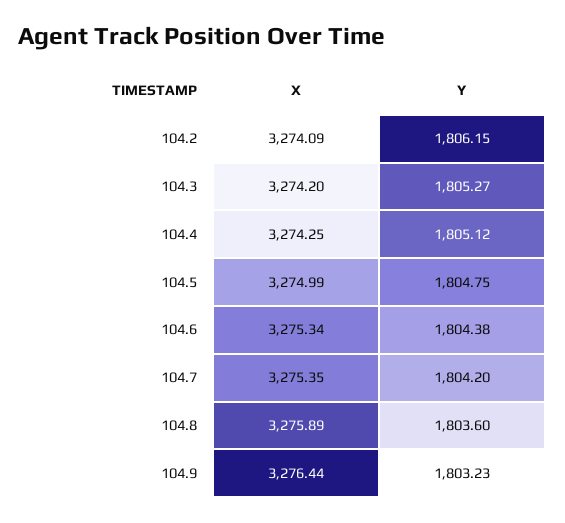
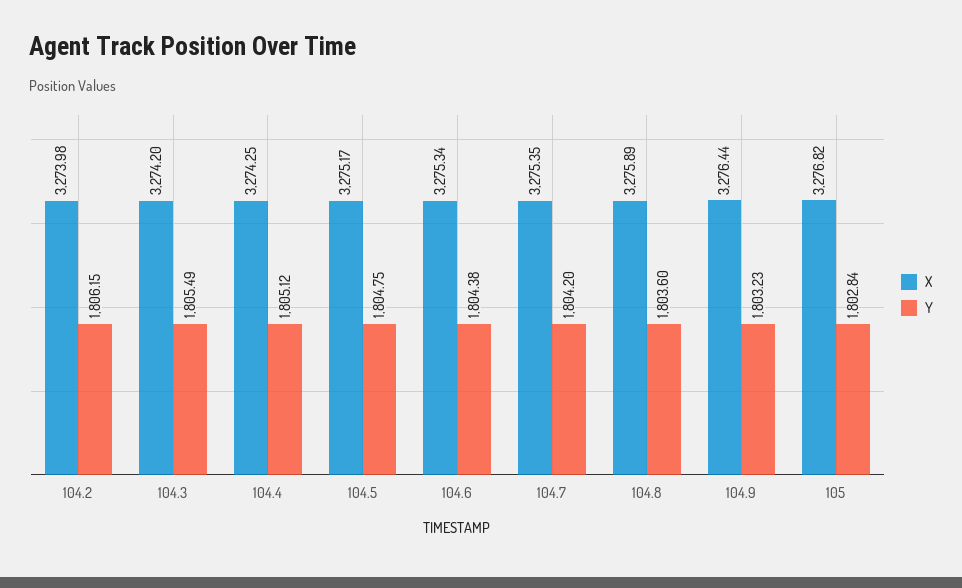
X, 104.2: 3274.09 -> 3273.98
Y, 104.3: 1805.27 -> 1805.49
X, 104.5: 3274.99 -> 3275.17
X, 105: none -> 3276.82
Y, 105: none -> 1802.84

